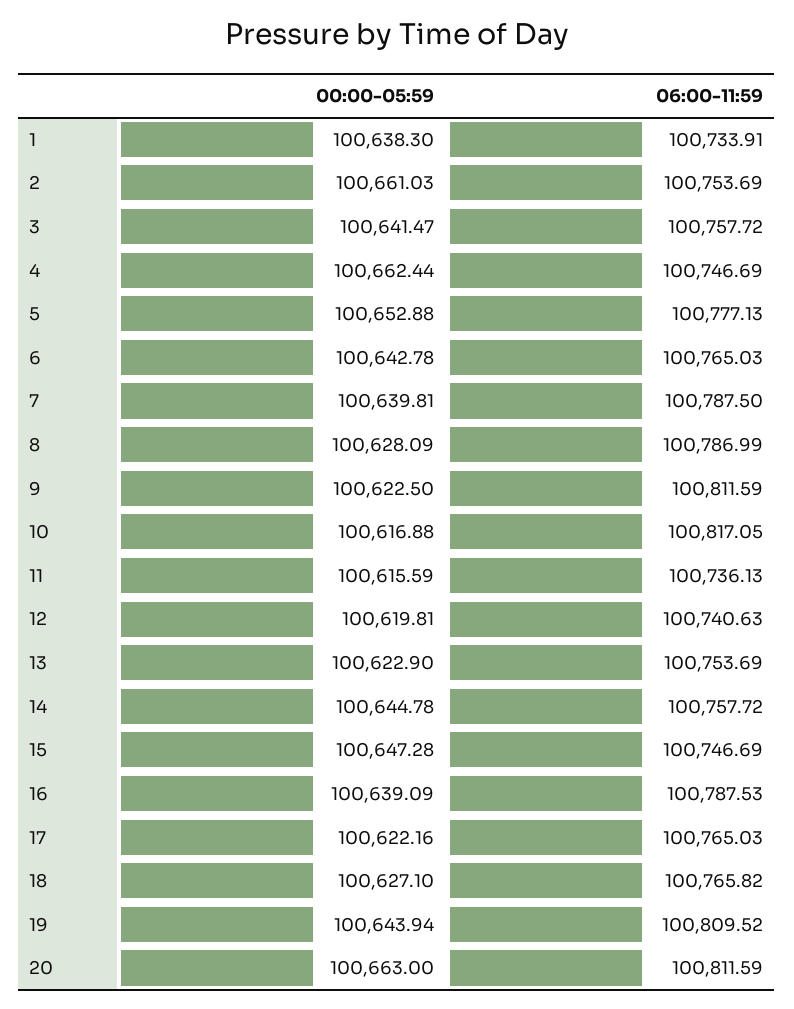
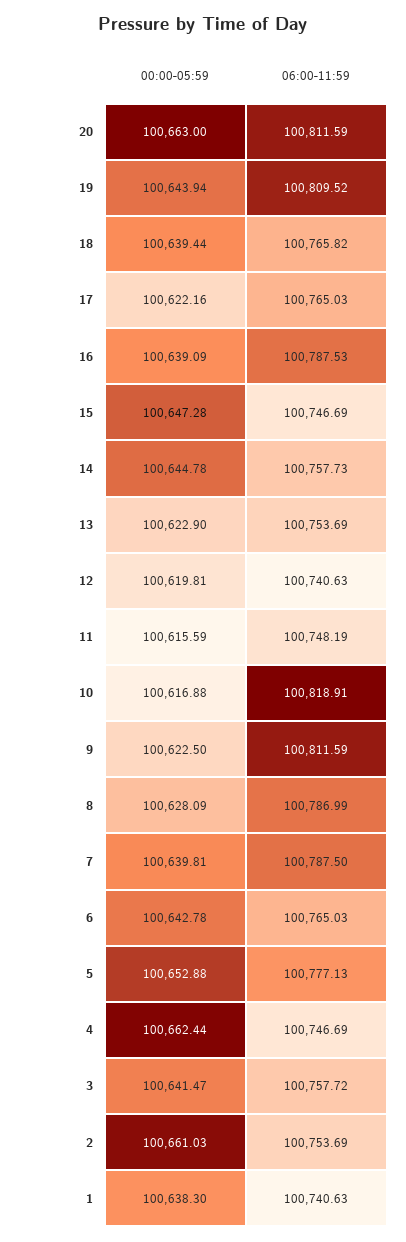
06:00-11:59, 1: 100733.91 -> 100740.63
06:00-11:59, 10: 100817.05 -> 100818.91
06:00-11:59, 11: 100736.13 -> 100748.19
06:00-11:59, 14: 100757.72 -> 100757.73
00:00-05:59, 18: 100627.1 -> 100639.44

